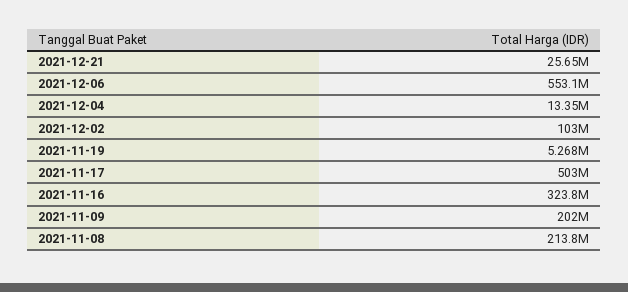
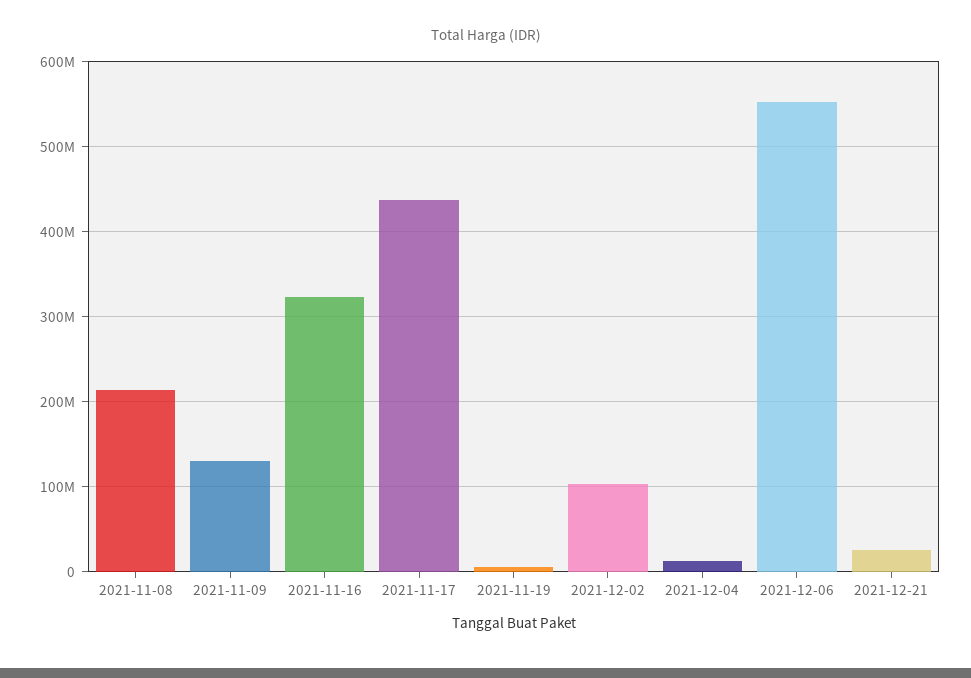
2021-11-17: 503000000 -> 440000000
2021-11-09: 202000000 -> 130000000

